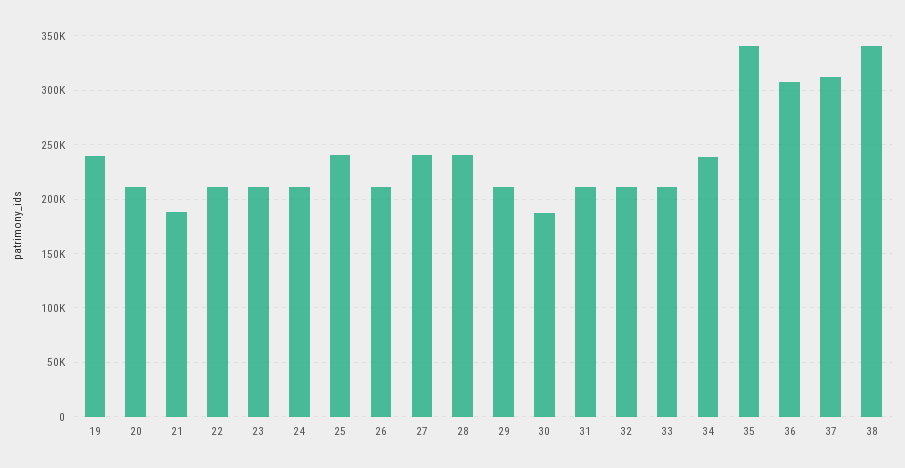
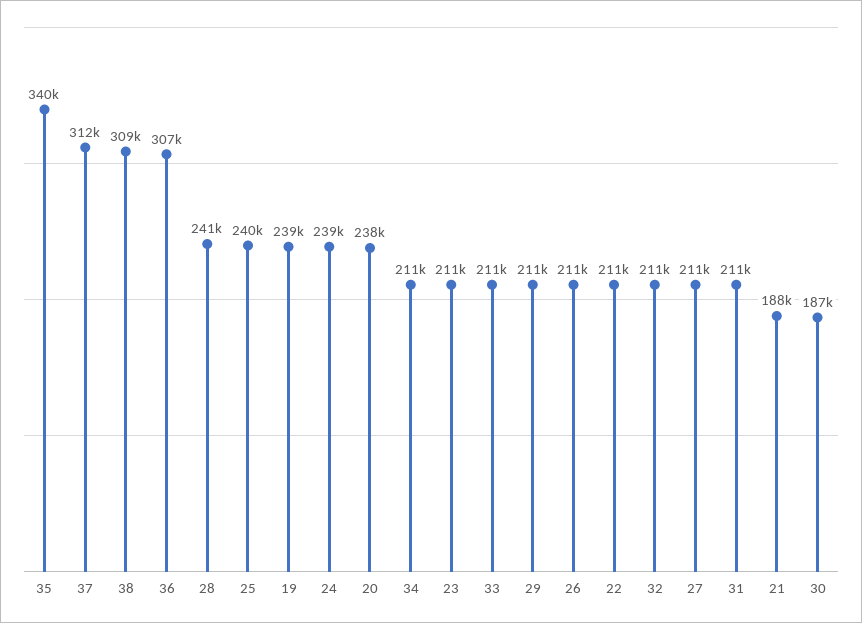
20: 210000 -> 238000
24: 210000 -> 239000
27: 240000 -> 211000
34: 240000 -> 211000
38: 340000 -> 309000

